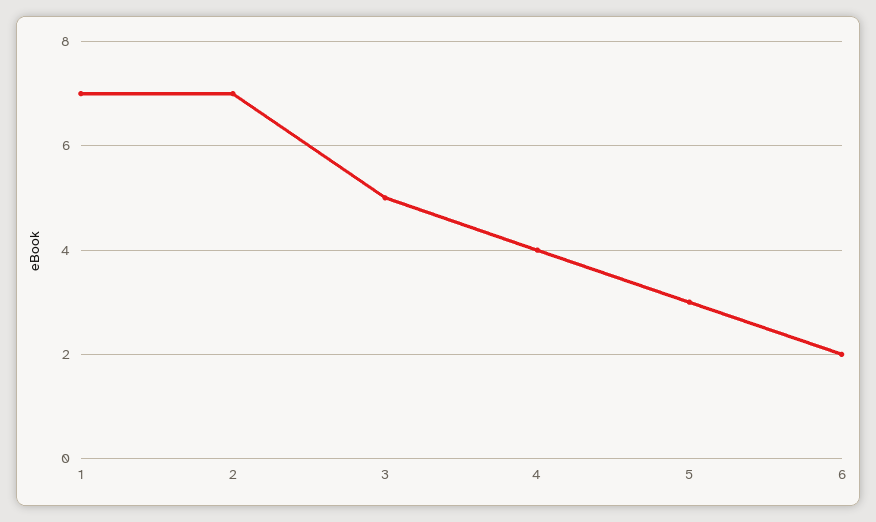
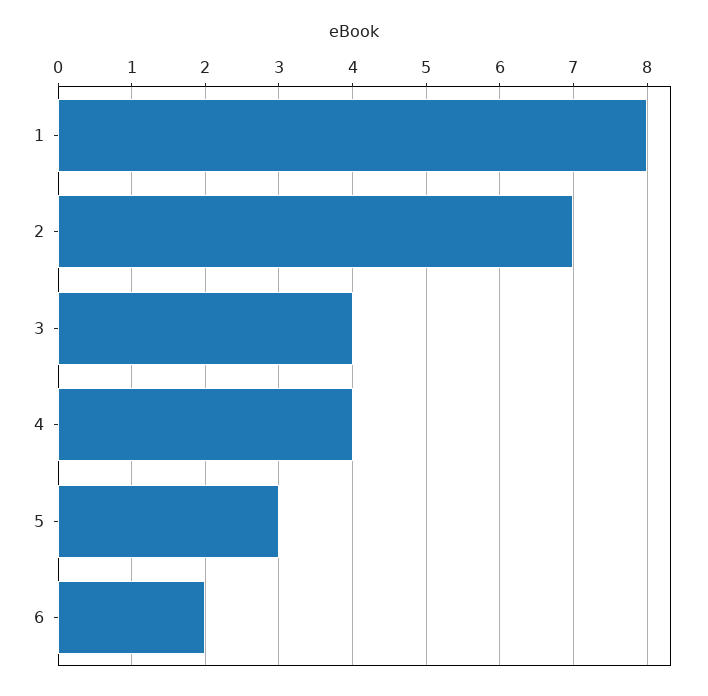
1: 7 -> 8
3: 5 -> 4

